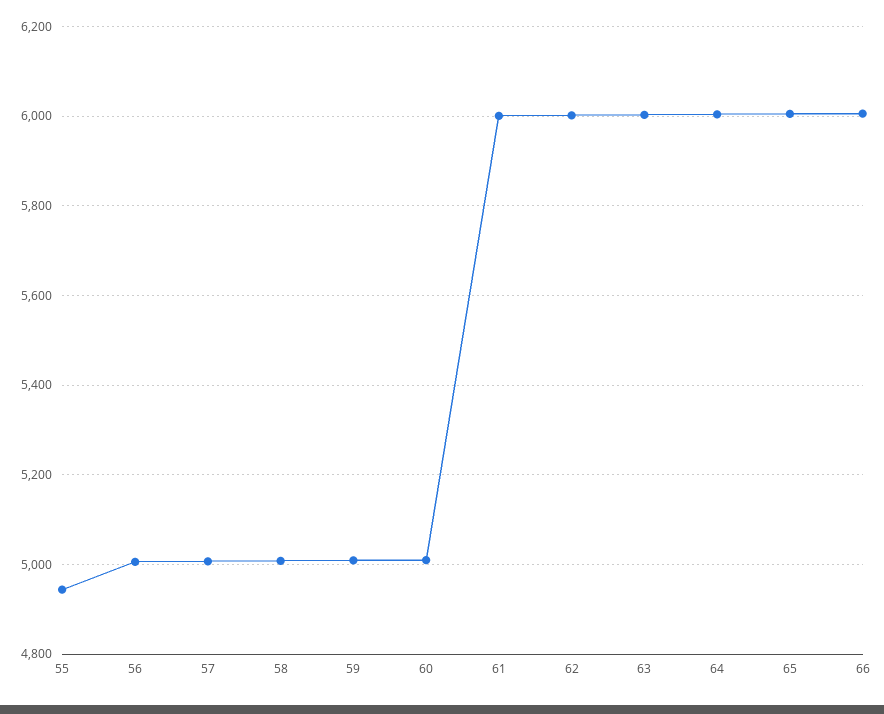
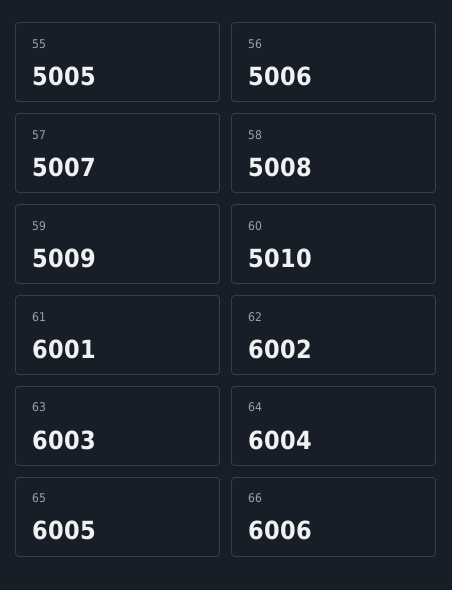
55: 4940 -> 5005

